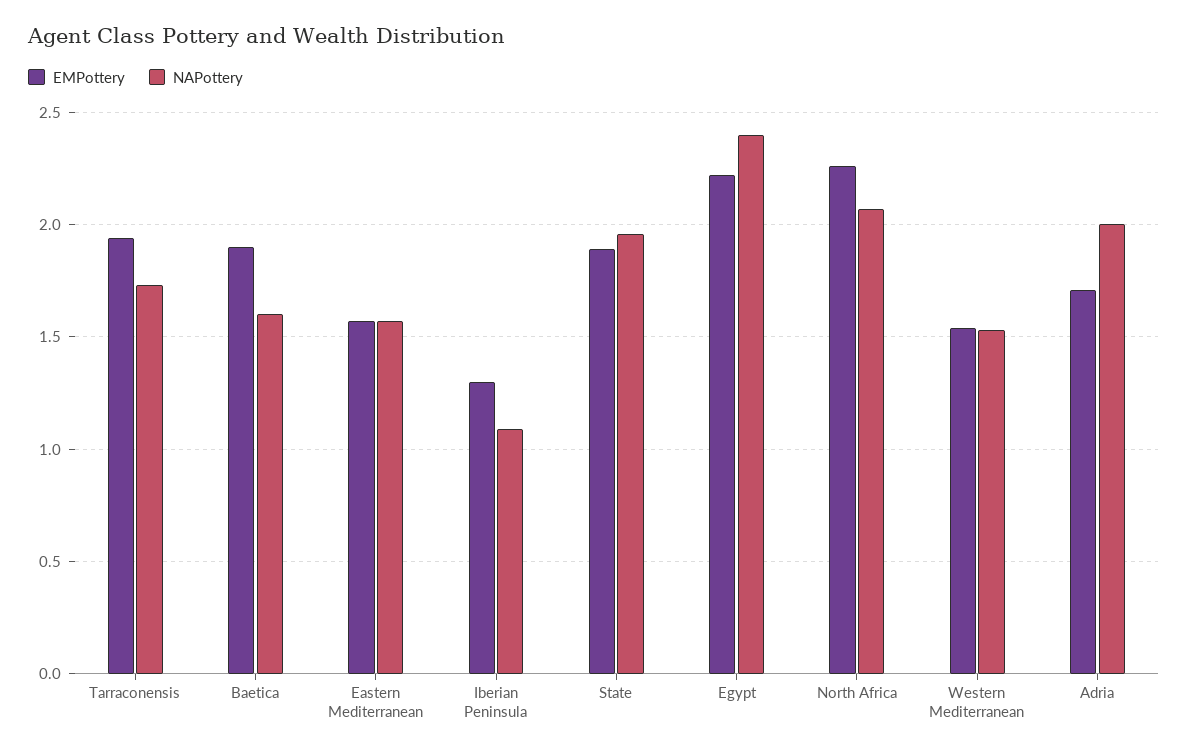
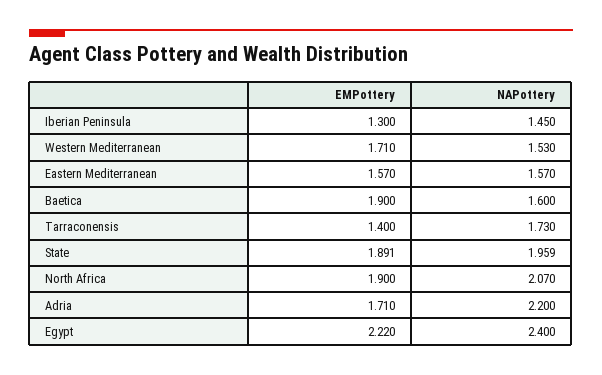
EMPottery, Tarraconensis: 1.95 -> 1.4
NAPottery, Iberian Peninsula: 1.1 -> 1.45
EMPottery, North Africa: 2.25 -> 1.9
EMPottery, Western Mediterranean: 1.55 -> 1.71
NAPottery, Adria: 2 -> 2.2

